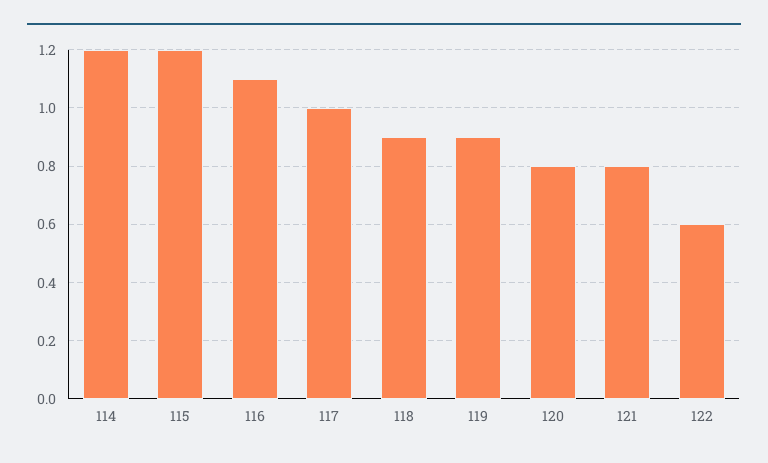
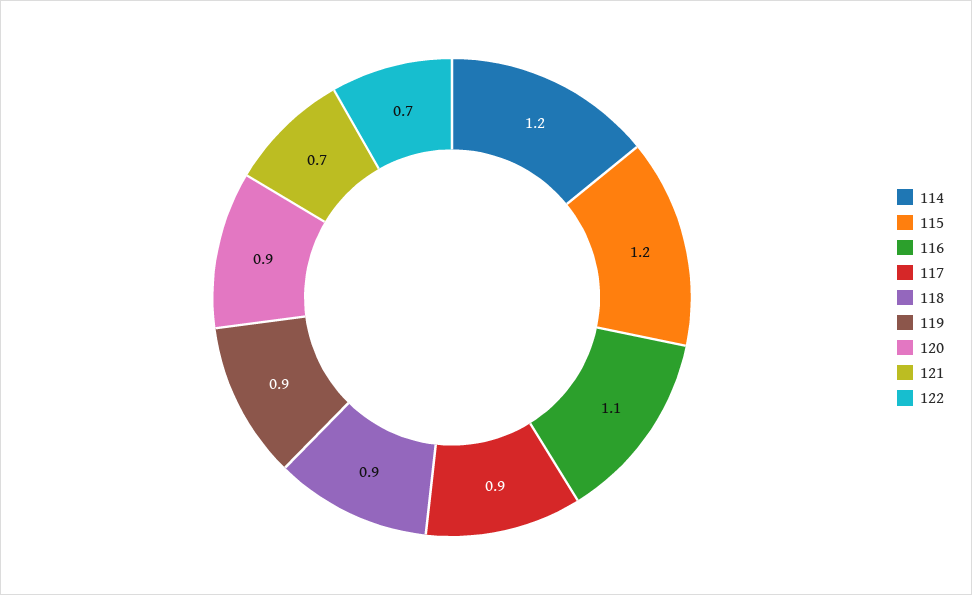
117: 1 -> 0.9
120: 0.8 -> 0.9
121: 0.8 -> 0.7
122: 0.6 -> 0.7

